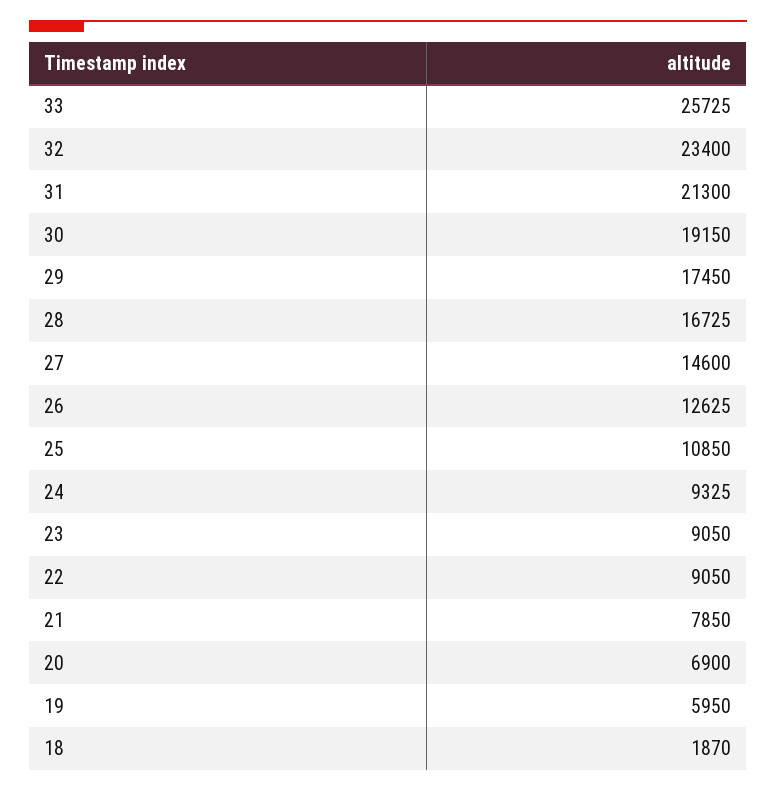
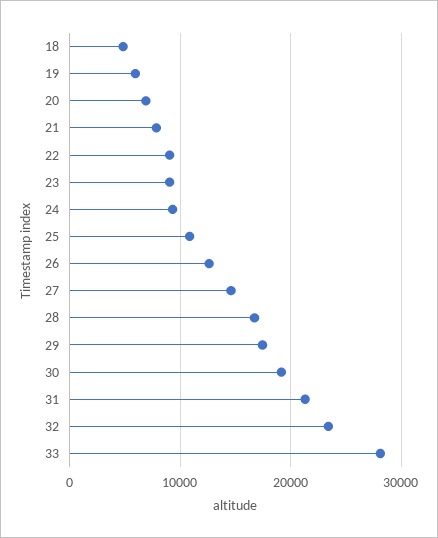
33: 25725 -> 28000
18: 1870 -> 5000

